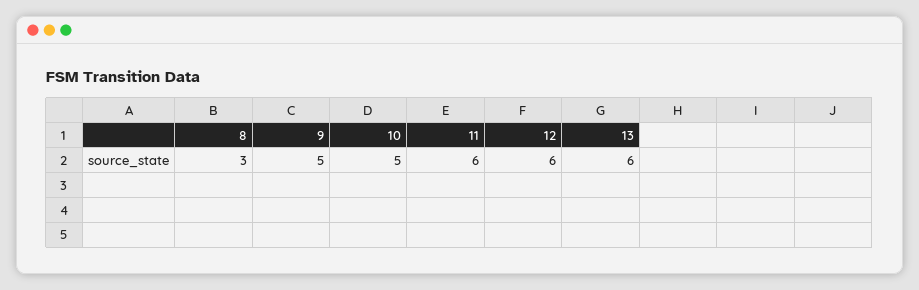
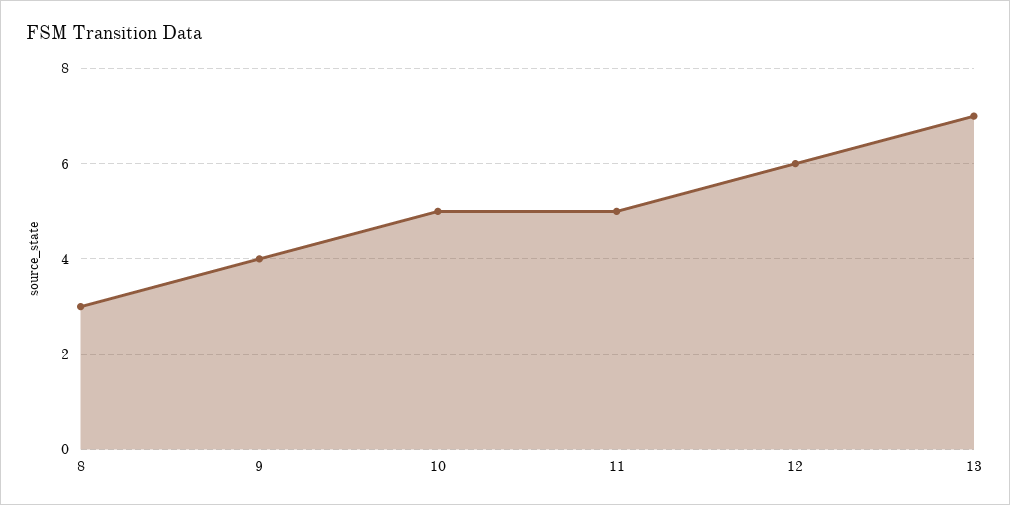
9: 5 -> 4
11: 6 -> 5
13: 6 -> 7

